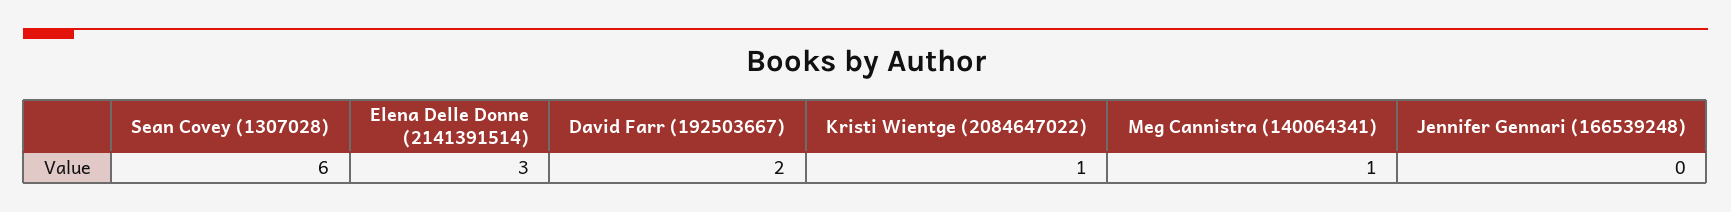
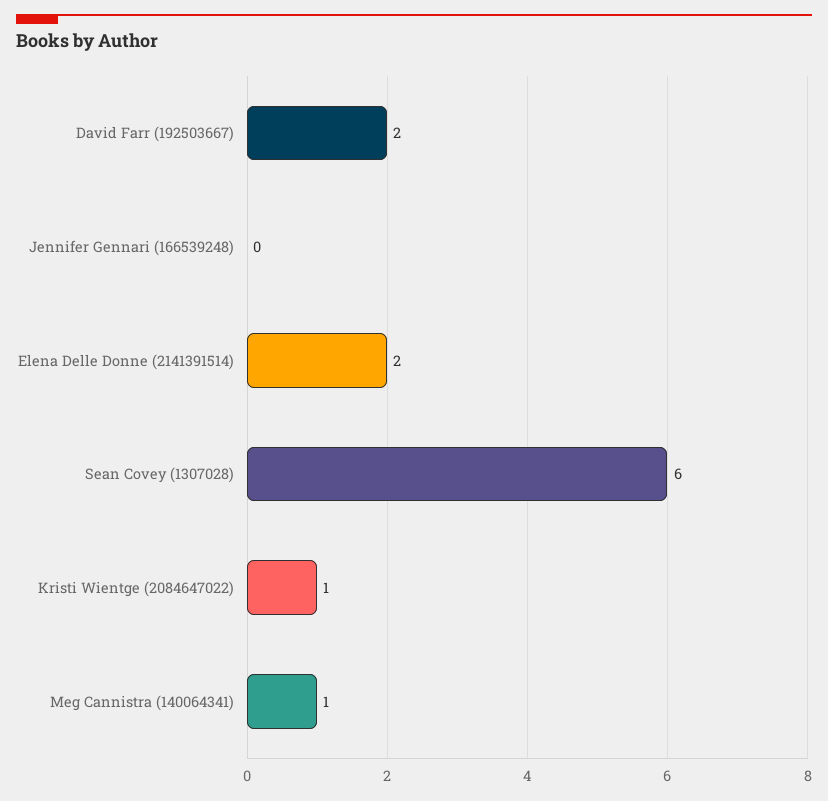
Elena Delle Donne (2141391514): 3 -> 2

